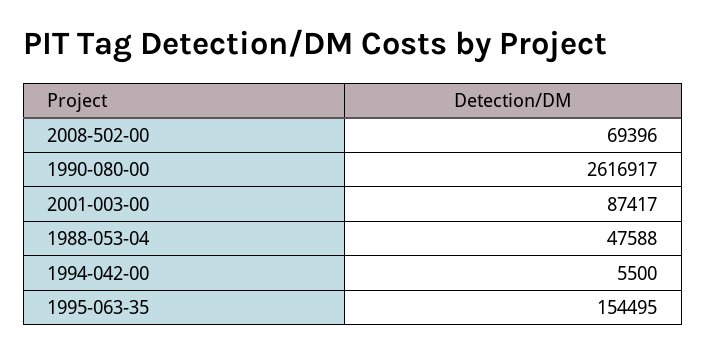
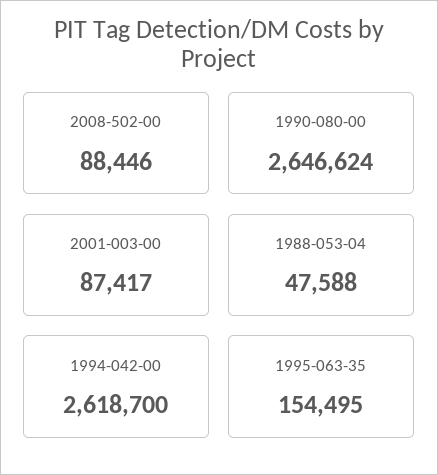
2008-502-00: 69396 -> 88446
1990-080-00: 2616917 -> 2646624
1994-042-00: 5500 -> 2618700

